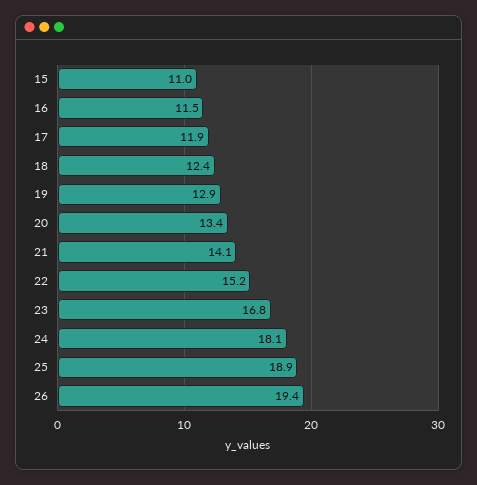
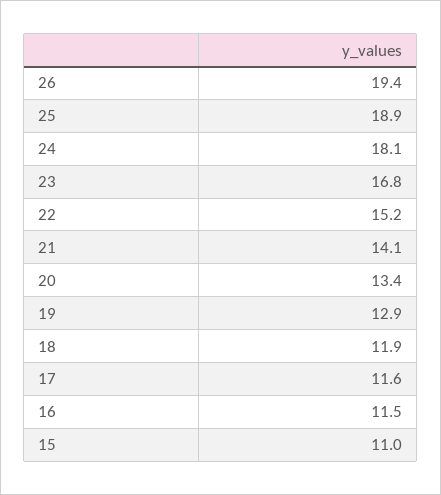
17: 11.9 -> 11.6
18: 12.4 -> 11.9

